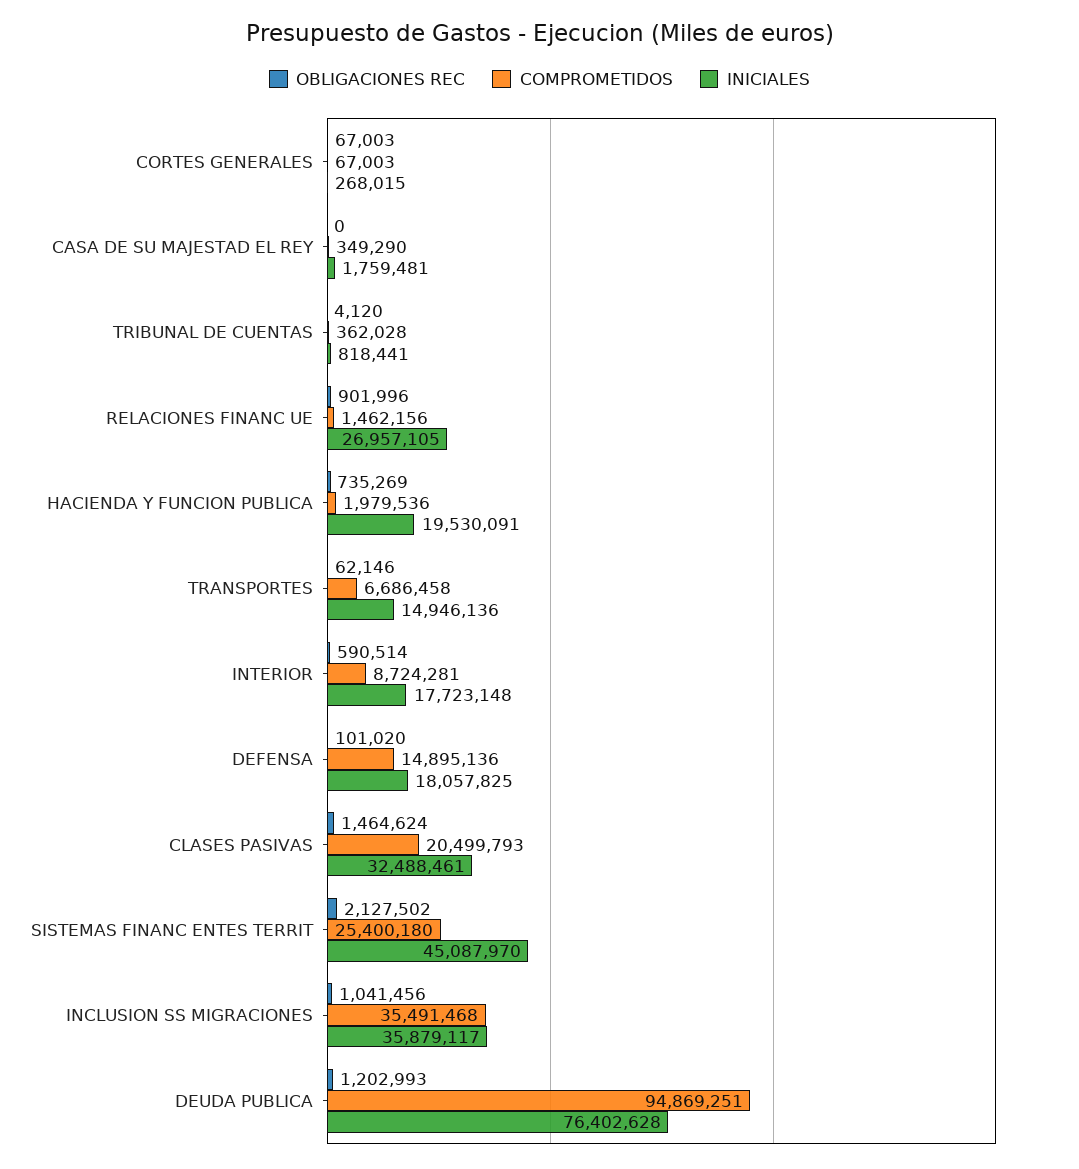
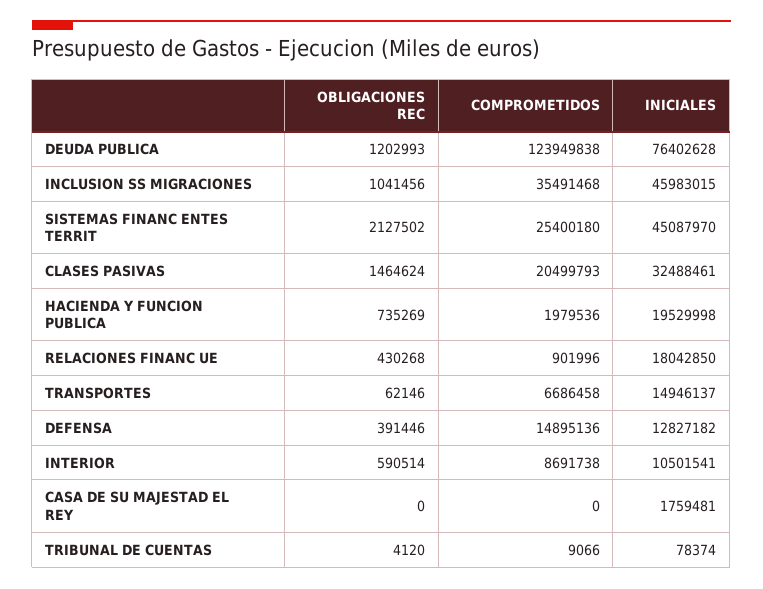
OBLIGACIONES REC, CORTES GENERALES: 67003 -> none
COMPROMETIDOS, CORTES GENERALES: 67003 -> none
INICIALES, CORTES GENERALES: 268015 -> none
COMPROMETIDOS, CASA DE SU MAJESTAD EL REY: 349290 -> 0
COMPROMETIDOS, TRIBUNAL DE CUENTAS: 362028 -> 9066
INICIALES, TRIBUNAL DE CUENTAS: 818441 -> 78374
OBLIGACIONES REC, RELACIONES FINANC UE: 901996 -> 430268
COMPROMETIDOS, RELACIONES FINANC UE: 1462156 -> 901996
INICIALES, RELACIONES FINANC UE: 26957105 -> 18042850
INICIALES, HACIENDA Y FUNCION PUBLICA: 19530091 -> 19529998
INICIALES, TRANSPORTES: 14946136 -> 14946137
COMPROMETIDOS, INTERIOR: 8724281 -> 8691738
INICIALES, INTERIOR: 17723148 -> 10501541
OBLIGACIONES REC, DEFENSA: 101020 -> 391446
INICIALES, DEFENSA: 18057825 -> 12827182
INICIALES, INCLUSION SS MIGRACIONES: 35879117 -> 45983015
COMPROMETIDOS, DEUDA PUBLICA: 94869251 -> 123949838

